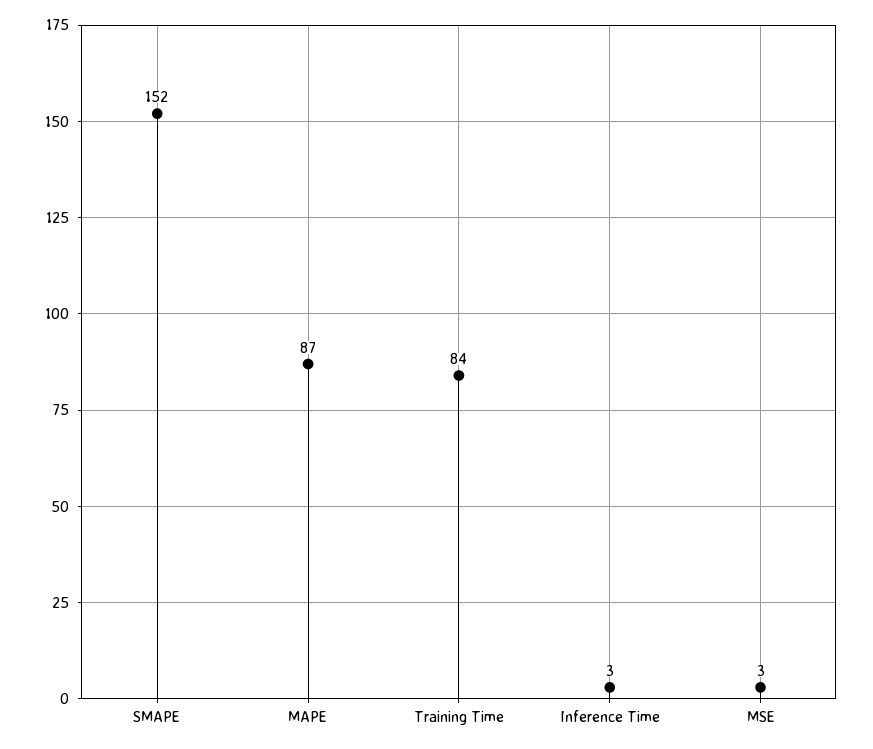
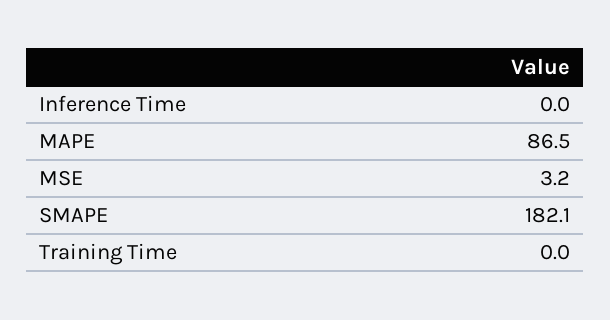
SMAPE: 152 -> 182.1
Training Time: 84 -> 0
Inference Time: 3 -> 0

